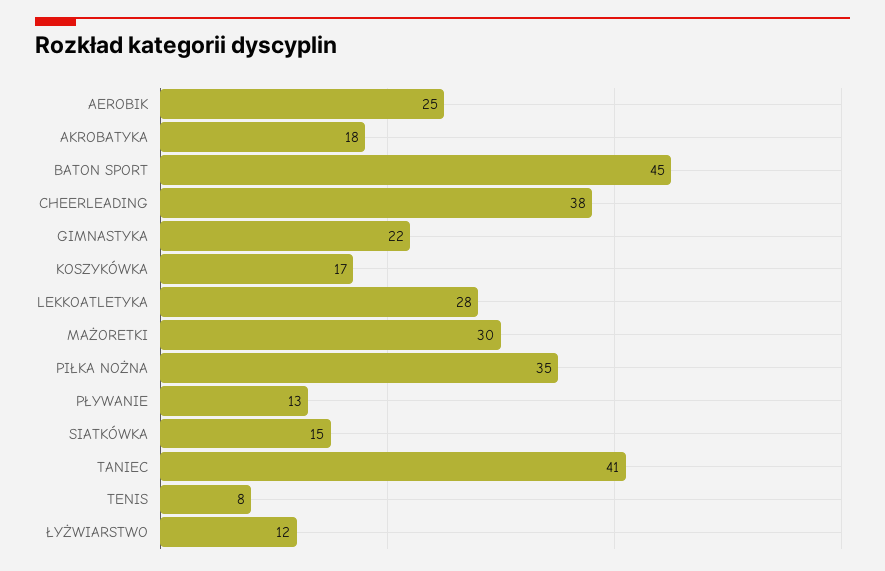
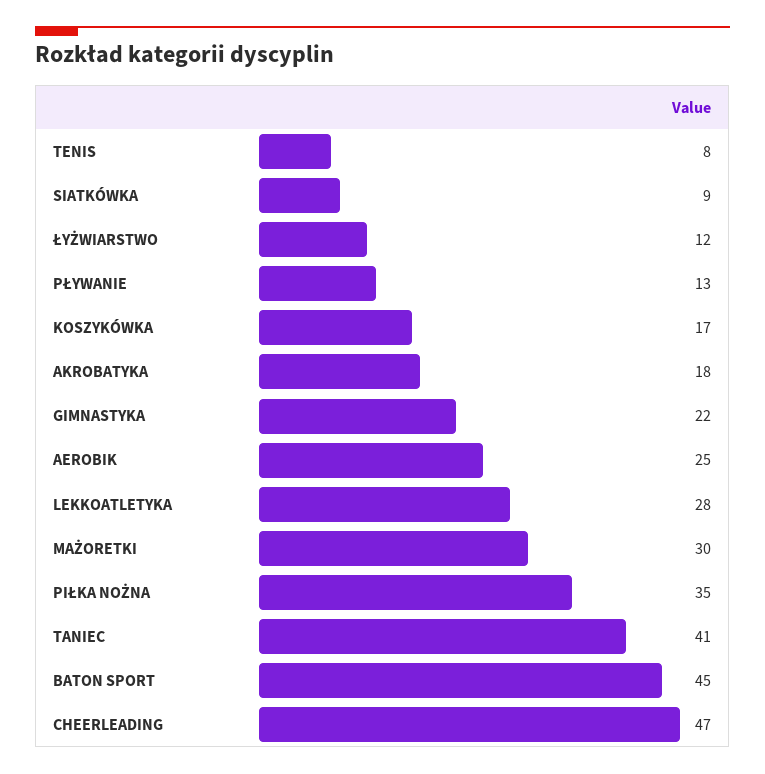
CHEERLEADING: 38 -> 47
SIATKÓWKA: 15 -> 9

